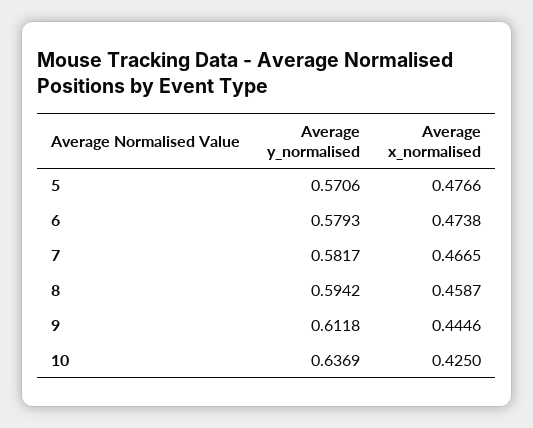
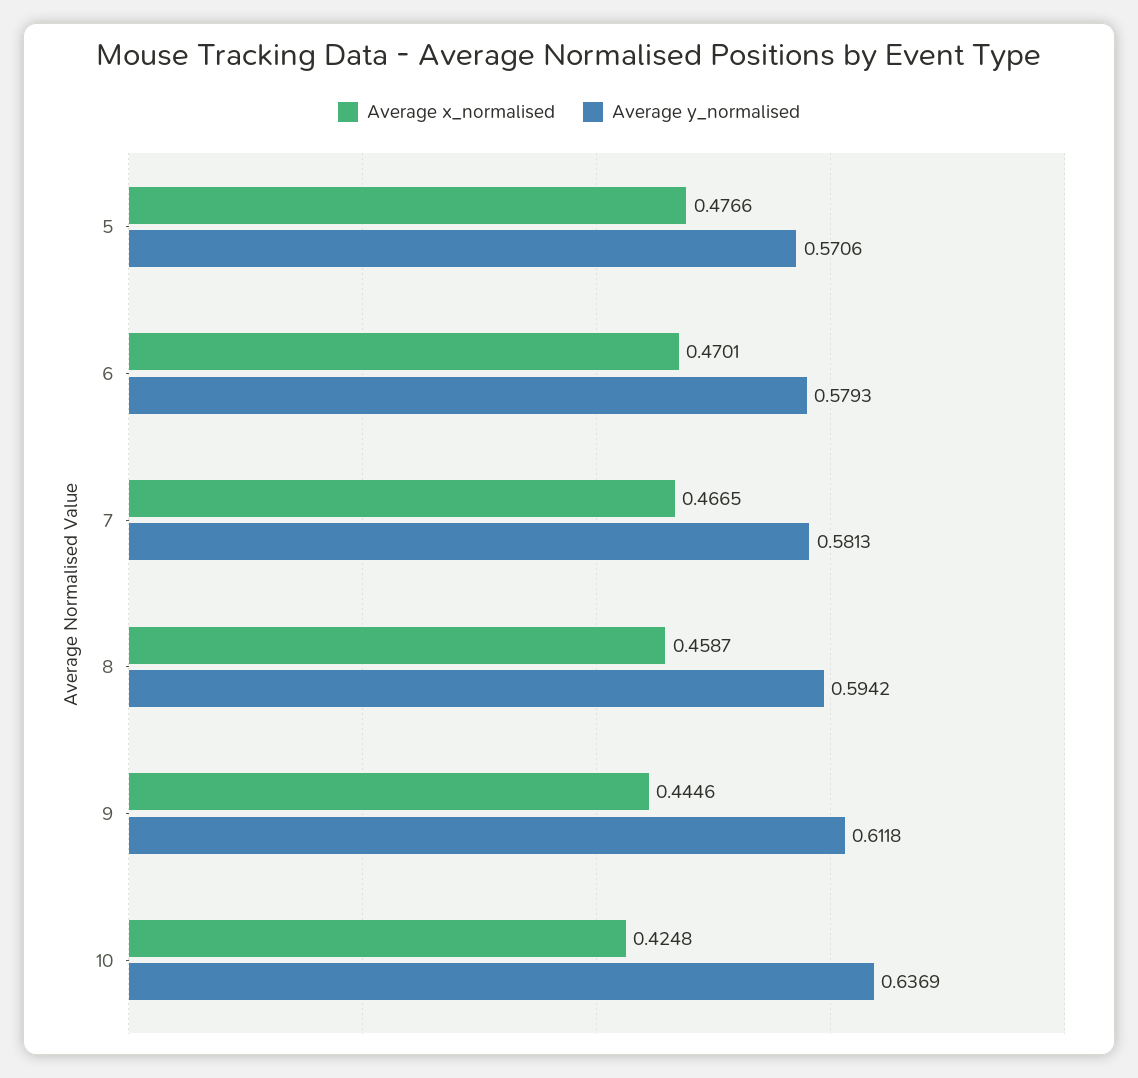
Average x_normalised, 6: 0.4738 -> 0.4701
Average y_normalised, 7: 0.5817 -> 0.5813
Average x_normalised, 10: 0.425 -> 0.4248

